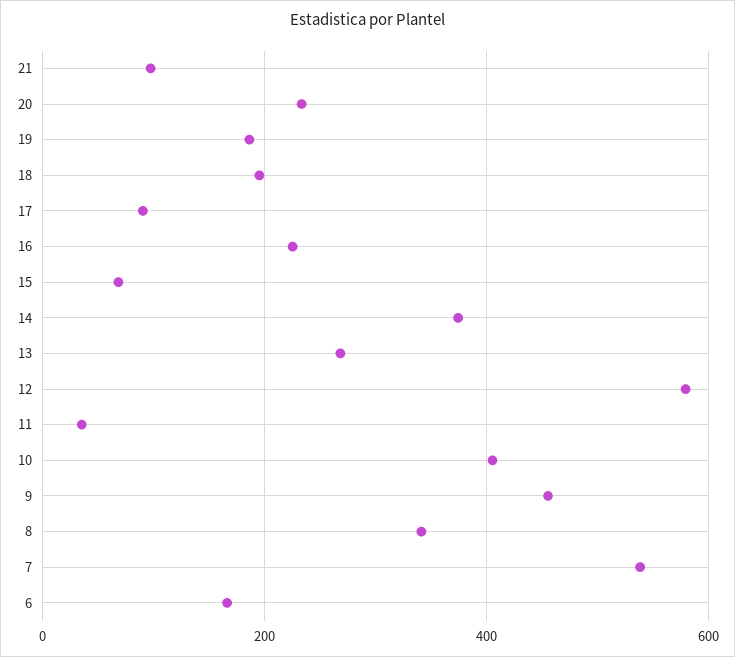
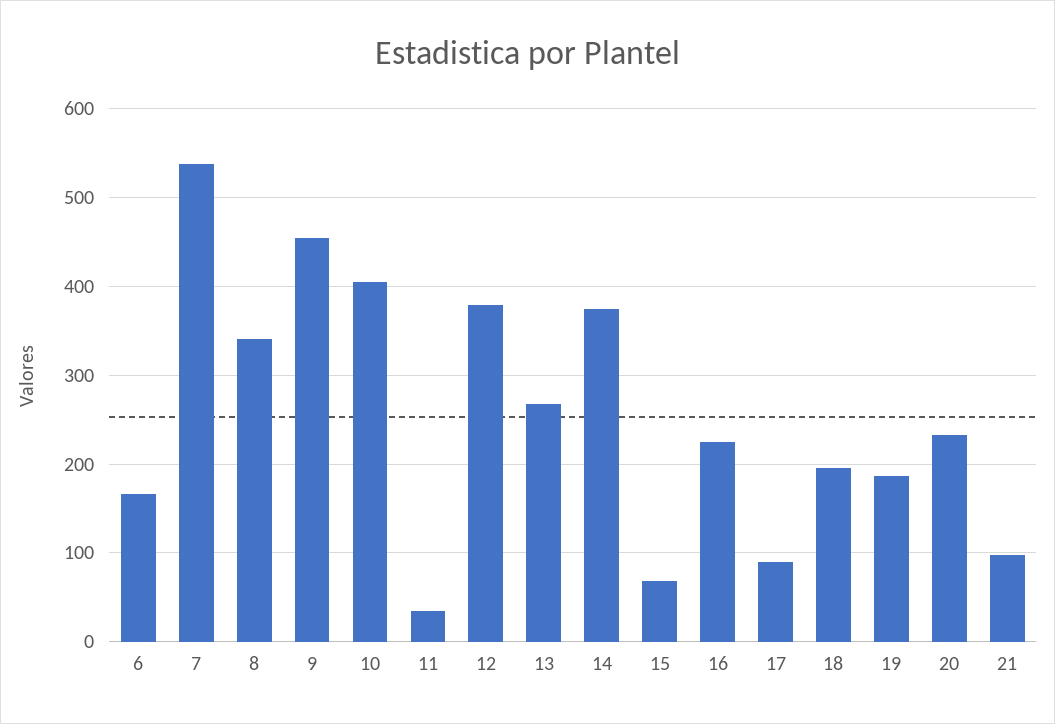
12: 580 -> 380

